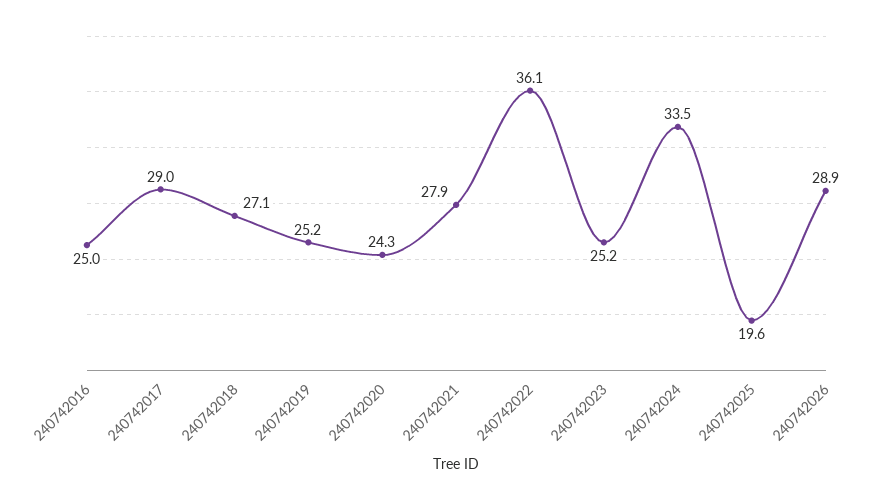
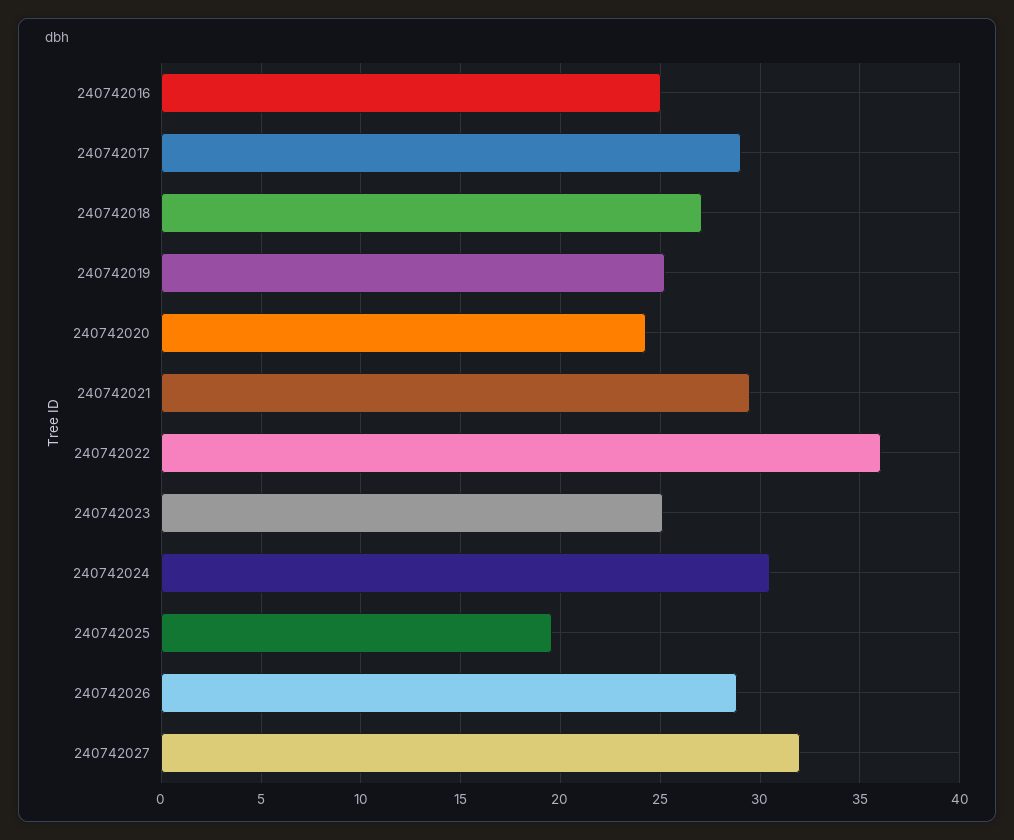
240742021: 27.9 -> 29.5
240742024: 33.5 -> 30.5
240742027: none -> 32

